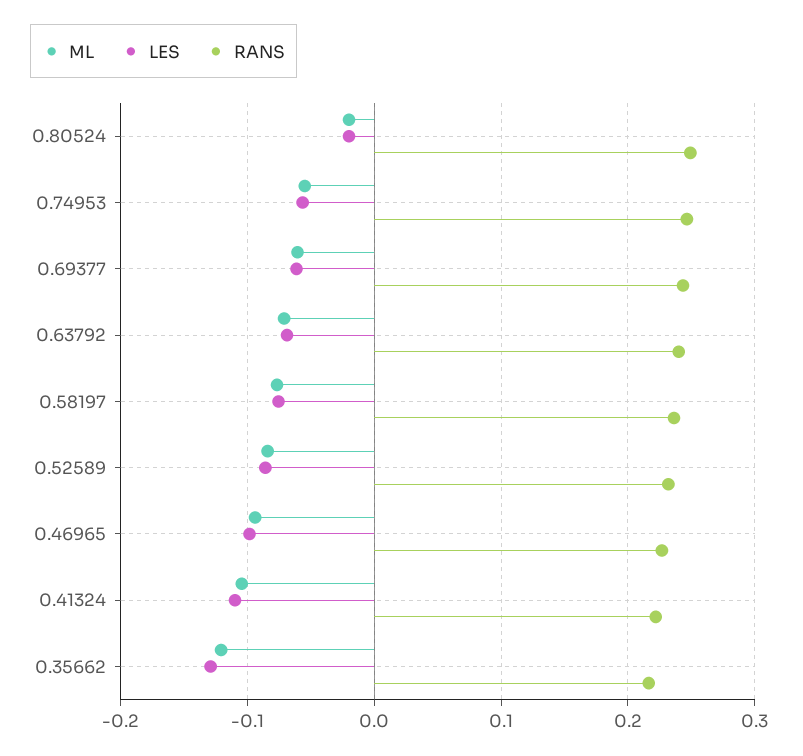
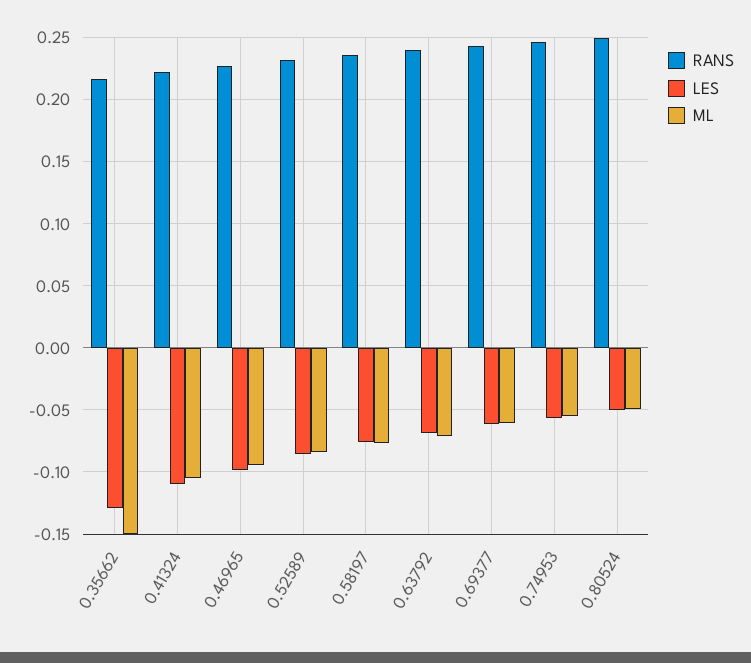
ML, 0.80524: -0.02 -> -0.05
LES, 0.80524: -0.02 -> -0.05
ML, 0.35662: -0.12 -> -0.15

